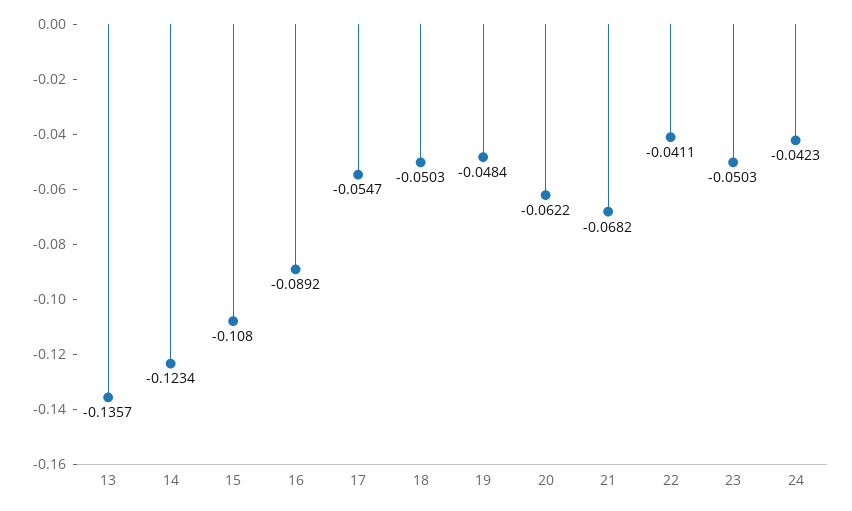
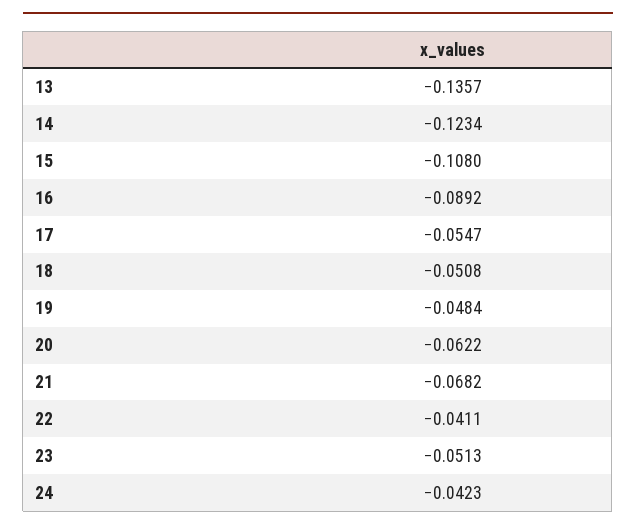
18: -0.0503 -> -0.0508
23: -0.0503 -> -0.0513

